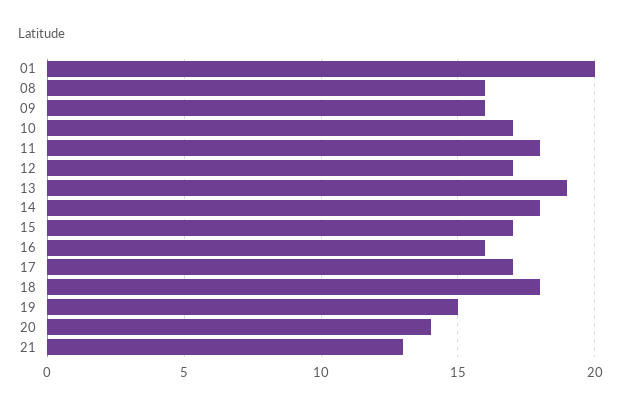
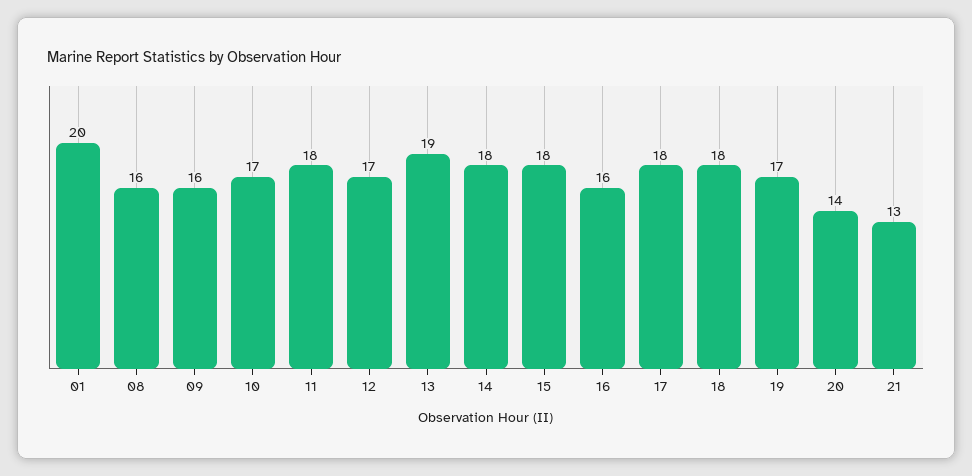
15: 17 -> 18
17: 17 -> 18
19: 15 -> 17

